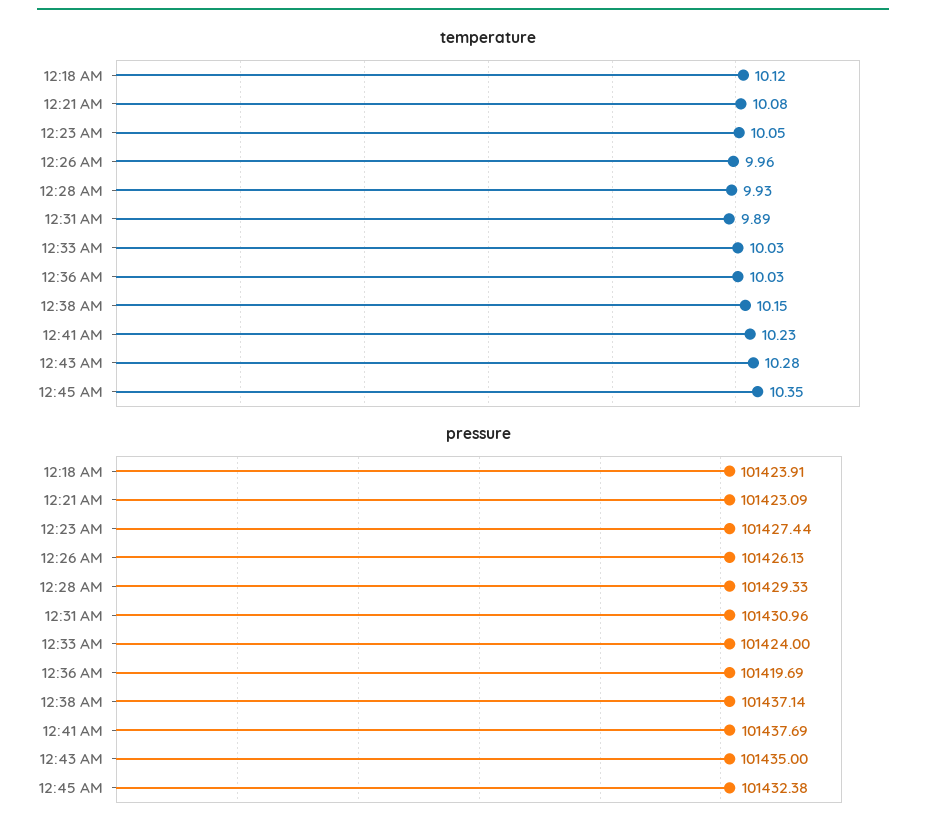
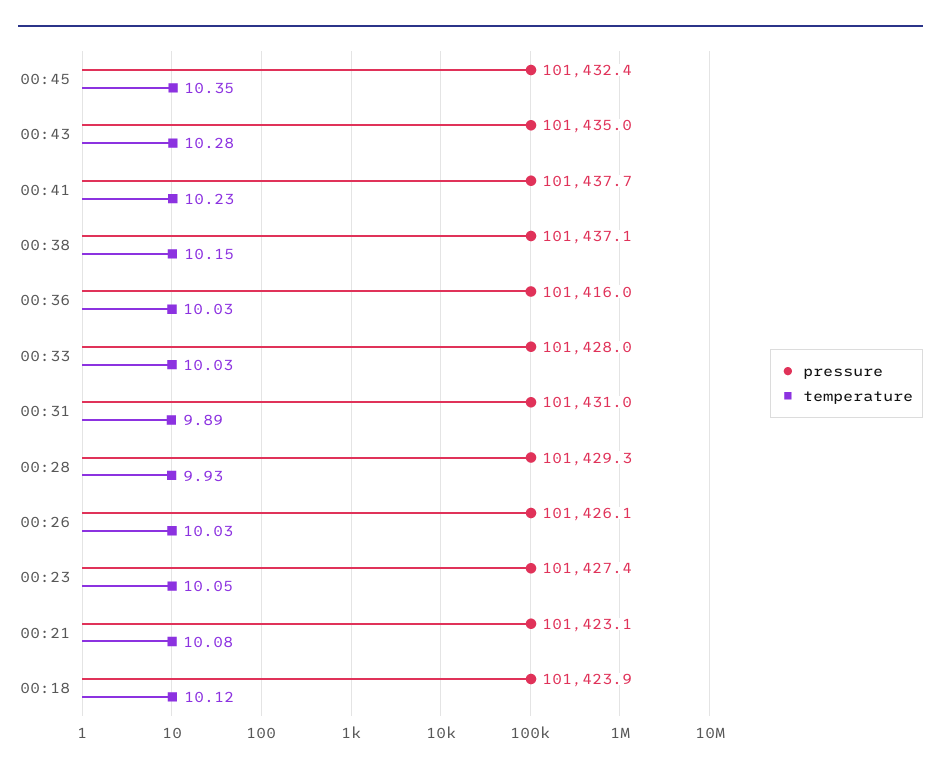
temperature, 12:26 AM: 9.96 -> 10.03
pressure, 12:33 AM: 101424 -> 101428
pressure, 12:36 AM: 101419.69 -> 101416

